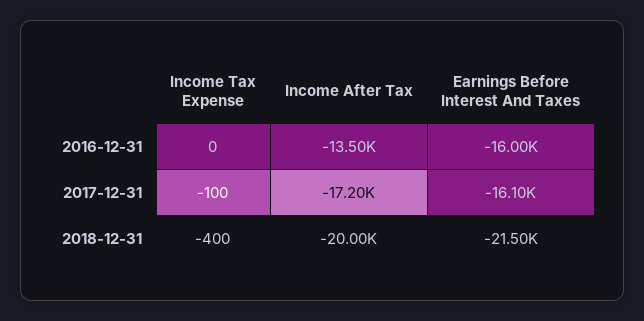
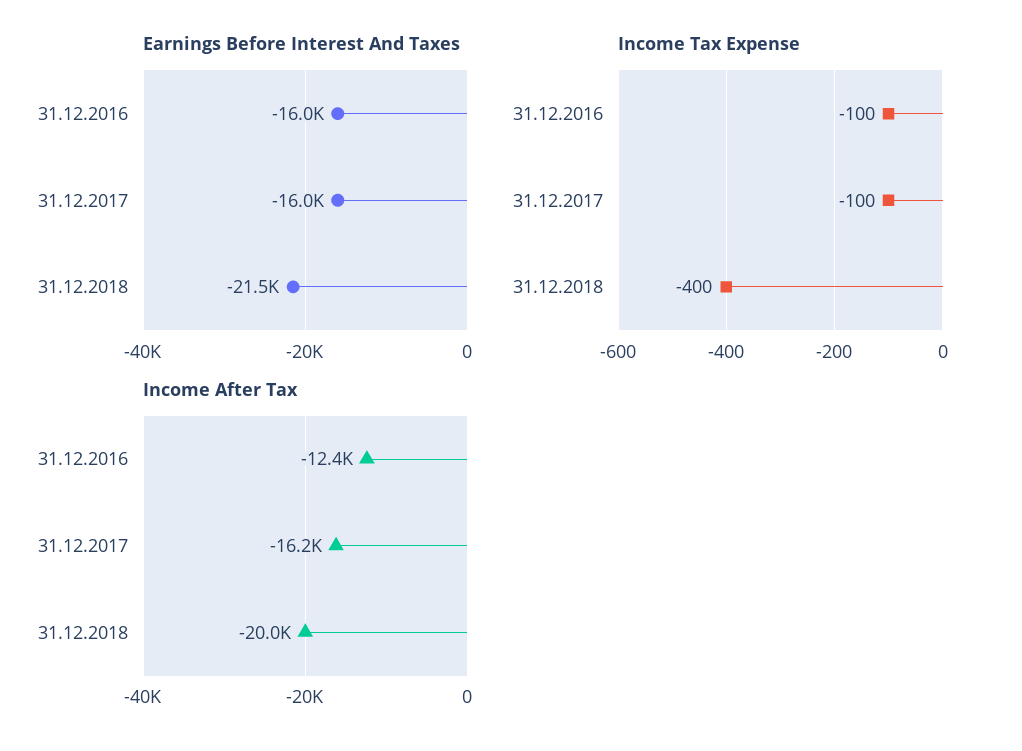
Income Tax Expense, 2016-12-31: 0 -> -100
Income After Tax, 2016-12-31: -13500 -> -12400
Income After Tax, 2017-12-31: -17200 -> -16200
Earnings Before Interest And Taxes, 2017-12-31: -16100 -> -16000

